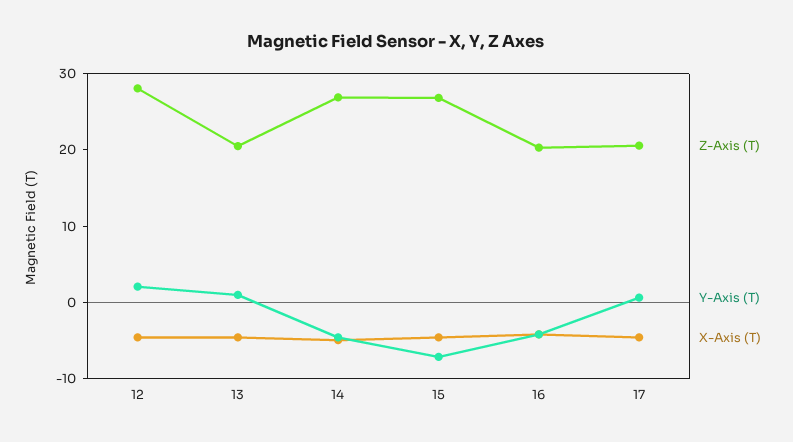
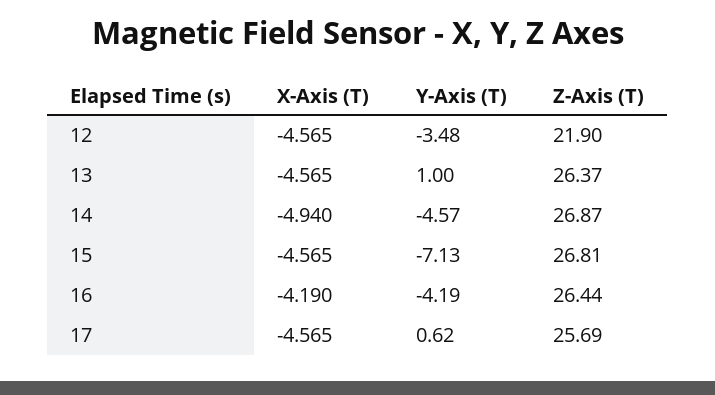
Z-Axis (T), 12: 28 -> 21.9
Y-Axis (T), 12: 2 -> -3.48
Z-Axis (T), 13: 20 -> 26.37
Z-Axis (T), 16: 20 -> 26.44
Z-Axis (T), 17: 20 -> 25.69

